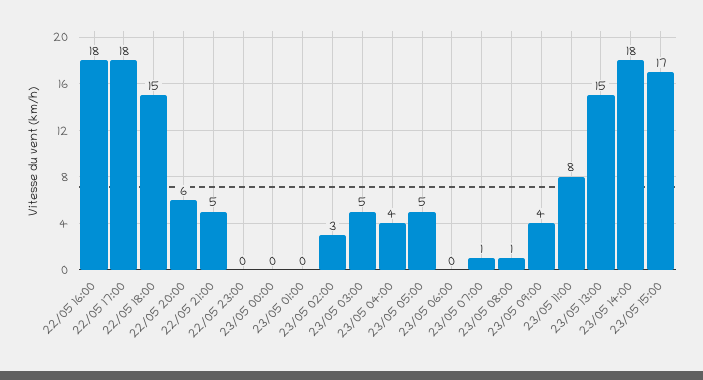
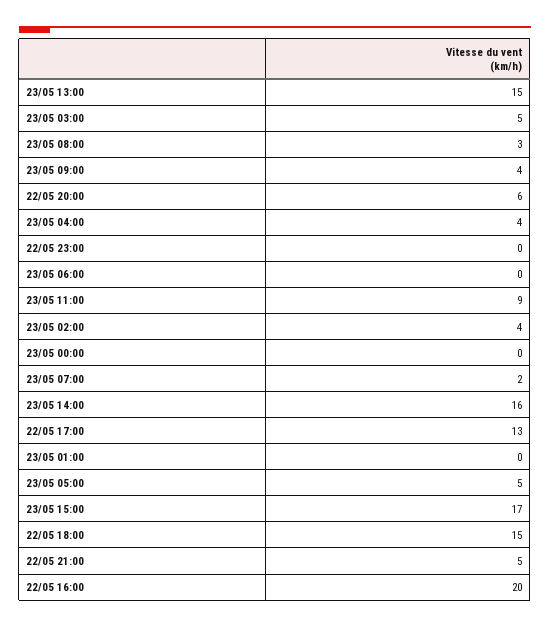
22/05 16:00: 18 -> 20
22/05 17:00: 18 -> 13
23/05 02:00: 3 -> 4
23/05 07:00: 1 -> 2
23/05 08:00: 1 -> 3
23/05 11:00: 8 -> 9
23/05 14:00: 18 -> 16

